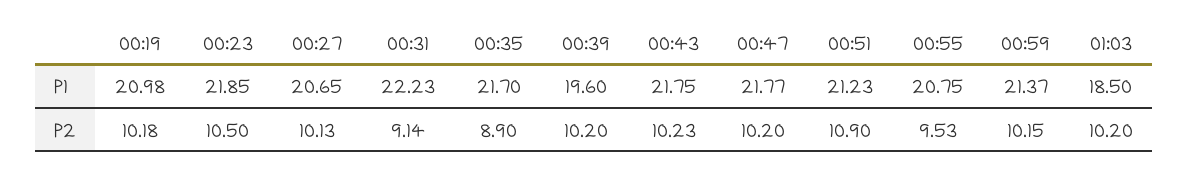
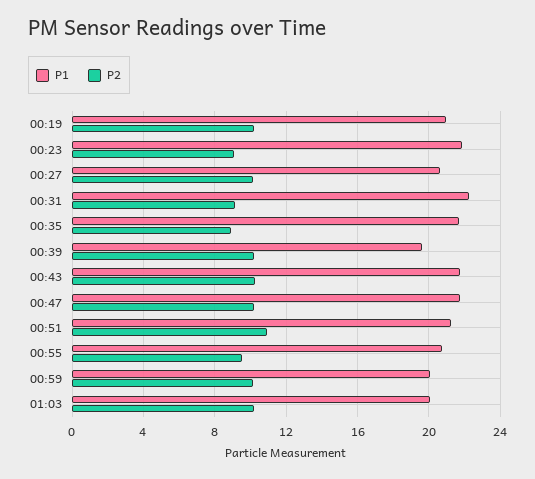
P1, 00:59: 21.37 -> 20
P1, 01:03: 18.5 -> 20
P2, 00:23: 10.5 -> 9

